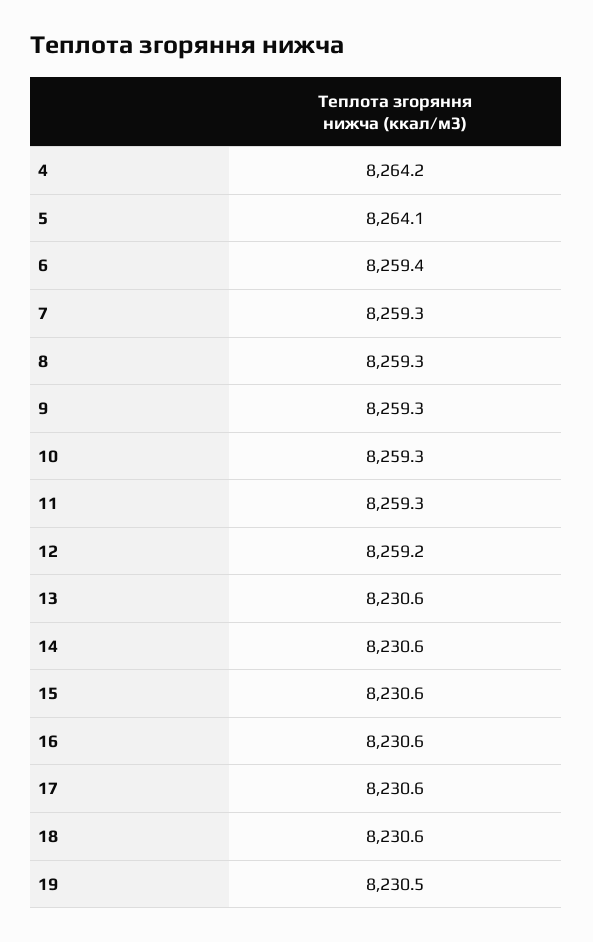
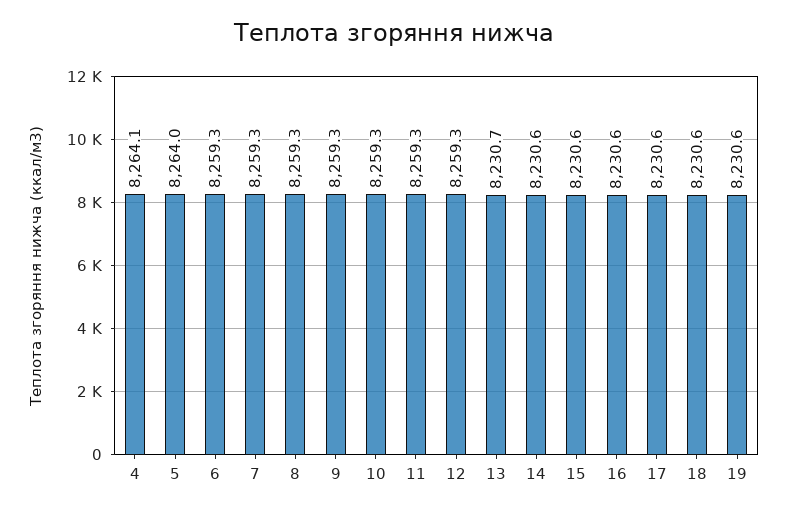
4: 8264.2 -> 8264.1
5: 8264.1 -> 8264
6: 8259.4 -> 8259.3
12: 8259.2 -> 8259.3
13: 8230.6 -> 8230.7
19: 8230.5 -> 8230.6

